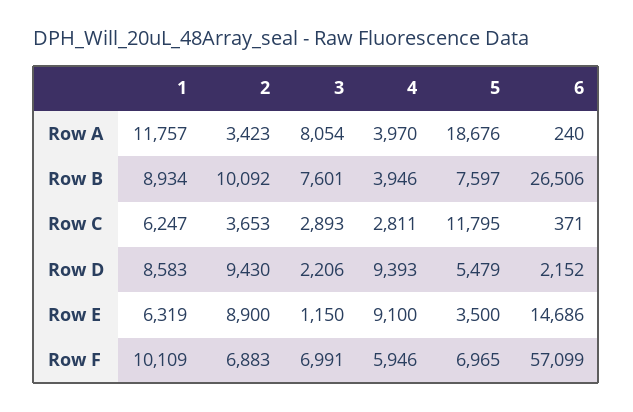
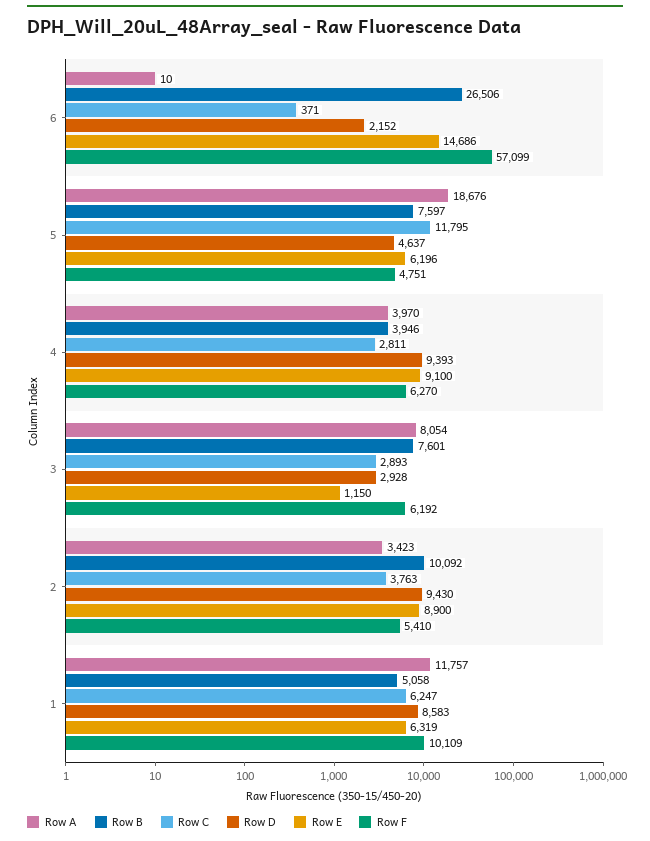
Row A, 6: 240 -> 10
Row B, 1: 8934 -> 5058
Row C, 2: 3653 -> 3763
Row D, 3: 2206 -> 2928
Row D, 5: 5479 -> 4637
Row E, 5: 3500 -> 6196
Row F, 2: 6883 -> 5410
Row F, 3: 6991 -> 6192
Row F, 4: 5946 -> 6270
Row F, 5: 6965 -> 4751

